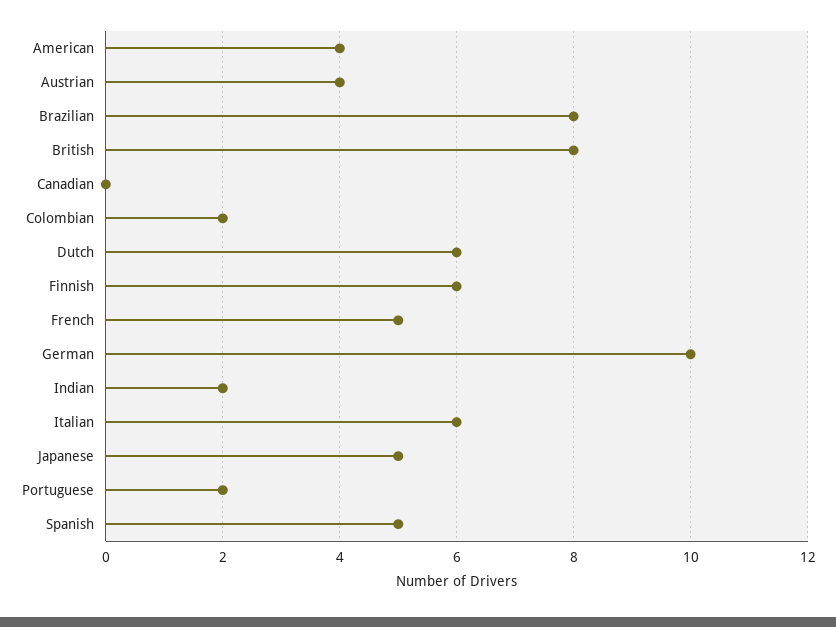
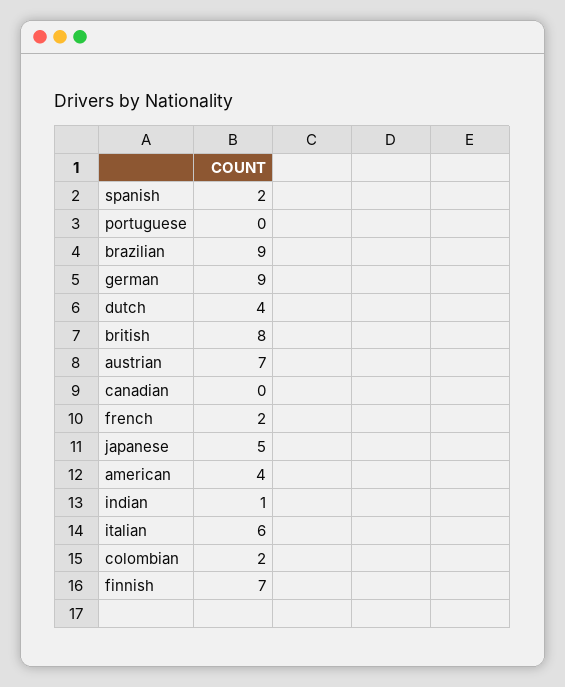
Austrian: 4 -> 7
Brazilian: 8 -> 9
Dutch: 6 -> 4
Finnish: 6 -> 7
French: 5 -> 2
German: 10 -> 9
Indian: 2 -> 1
Portuguese: 2 -> 0
Spanish: 5 -> 2

